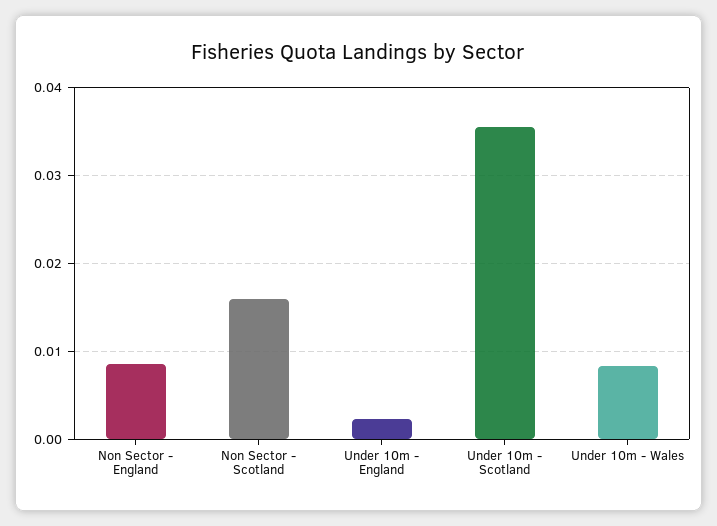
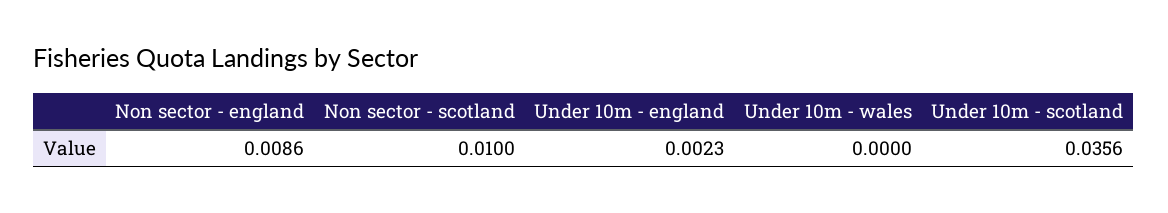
Non Sector - Scotland: 0.016 -> 0.01
Under 10m - Wales: 0.008 -> 0

